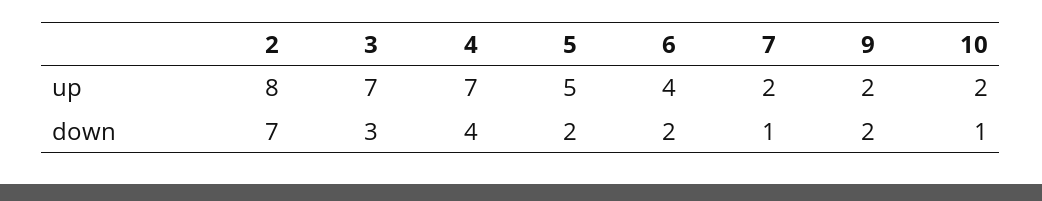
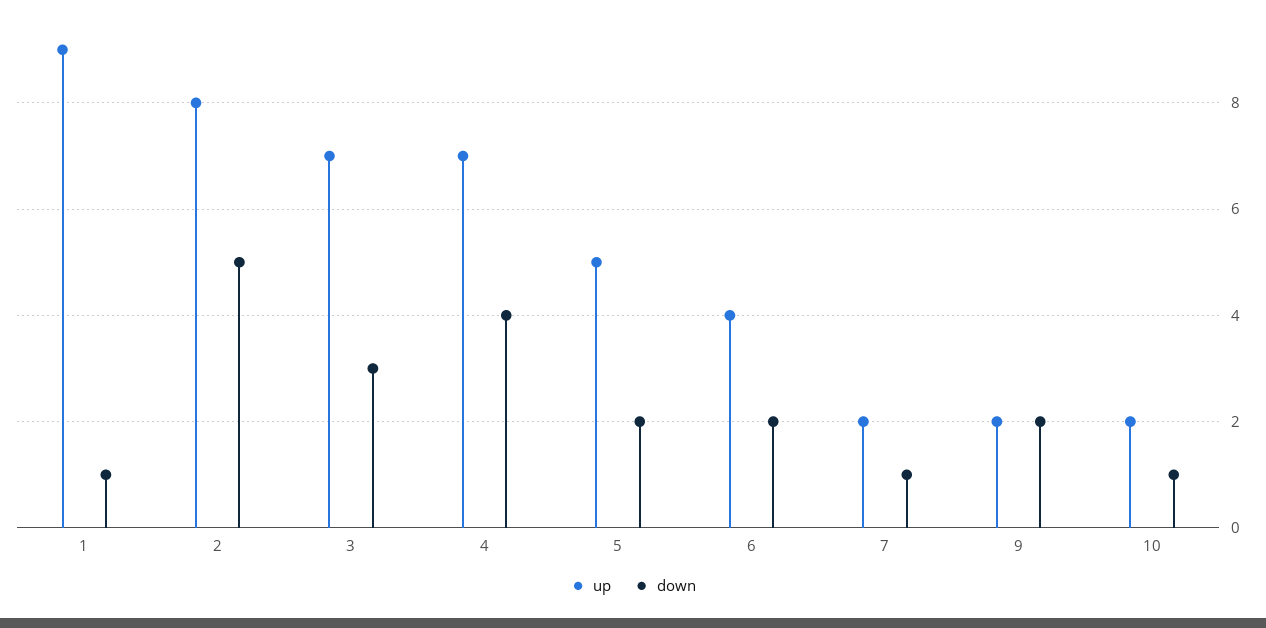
down, 2: 7 -> 5
up, 1: none -> 9
down, 1: none -> 1

